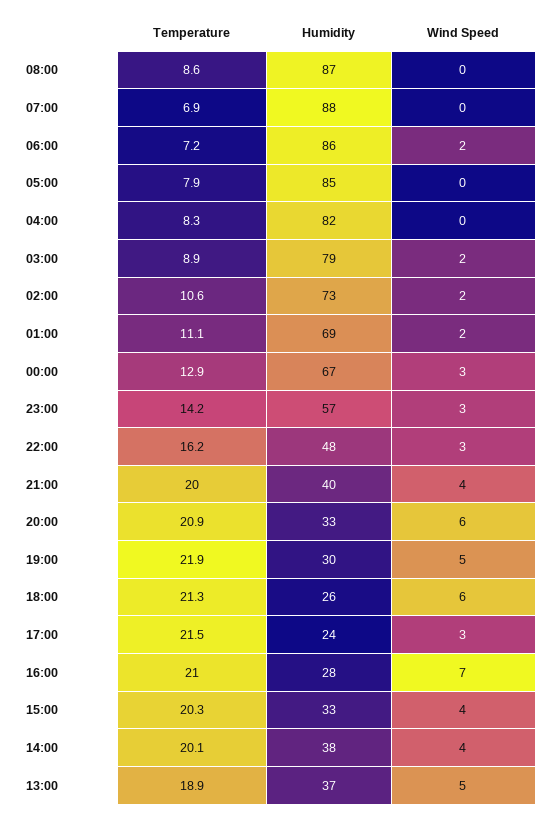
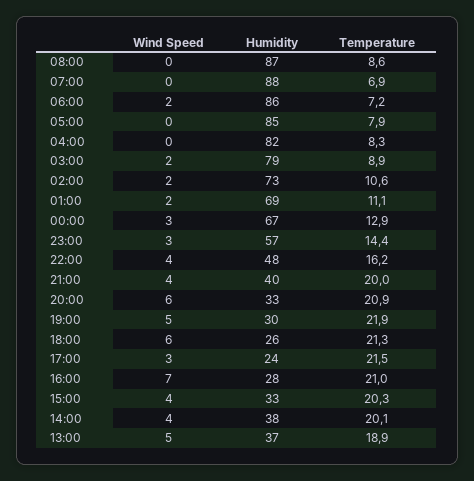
Temperature, 23:00: 14.2 -> 14.4
Wind Speed, 22:00: 3 -> 4

